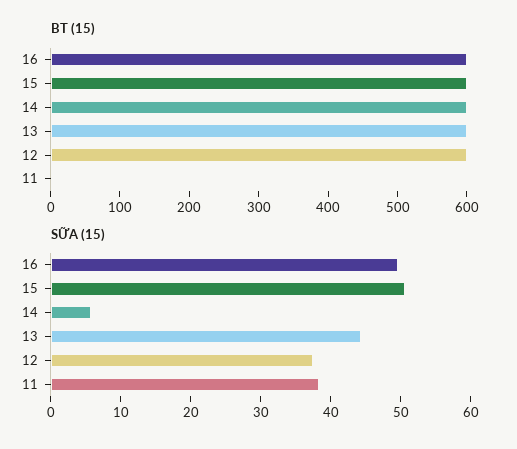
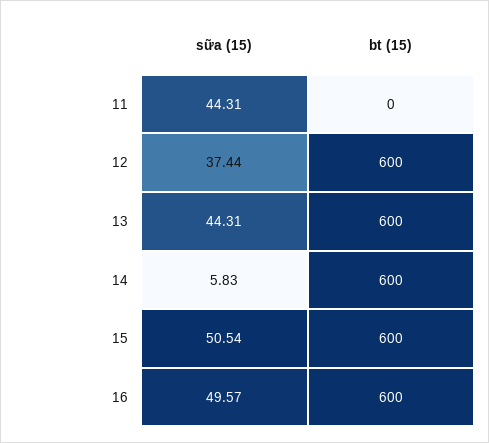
SỮA (15), 11: 38 -> 44.31

